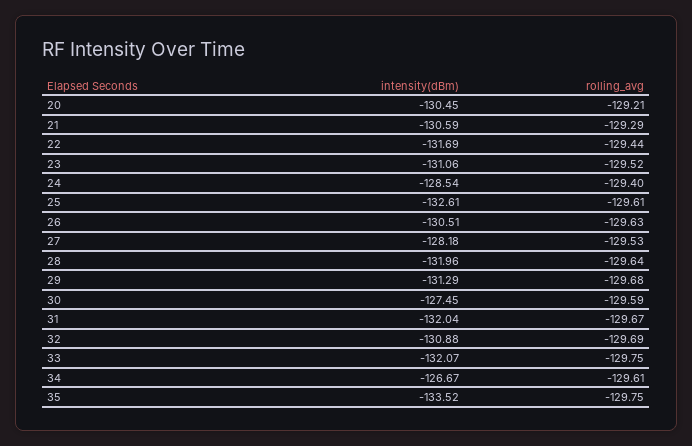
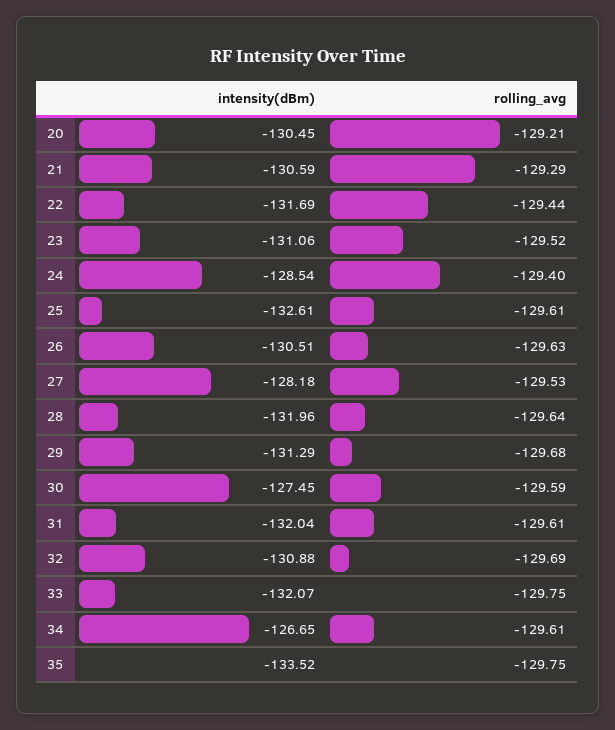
rolling_avg, 31: -129.67 -> -129.61
intensity(dBm), 34: -126.67 -> -126.65

